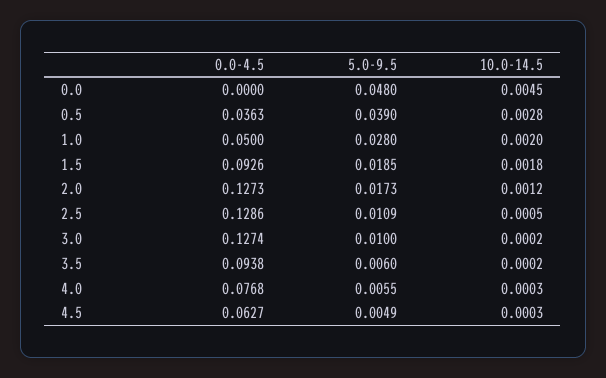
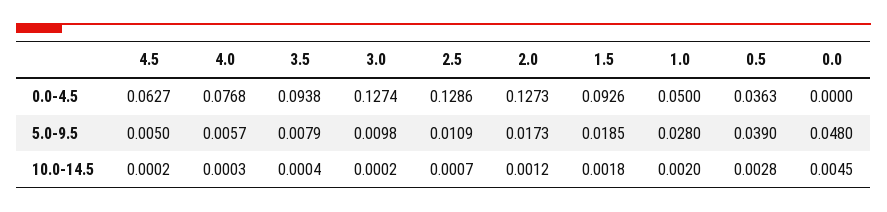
10.0-14.5, 2.5: 0.0005 -> 0.0007
5.0-9.5, 3.0: 0.01 -> 0.0098
5.0-9.5, 3.5: 0.006 -> 0.0079
10.0-14.5, 3.5: 0.0002 -> 0.0004
5.0-9.5, 4.0: 0.0055 -> 0.0057
5.0-9.5, 4.5: 0.0049 -> 0.005
10.0-14.5, 4.5: 0.0003 -> 0.0002

